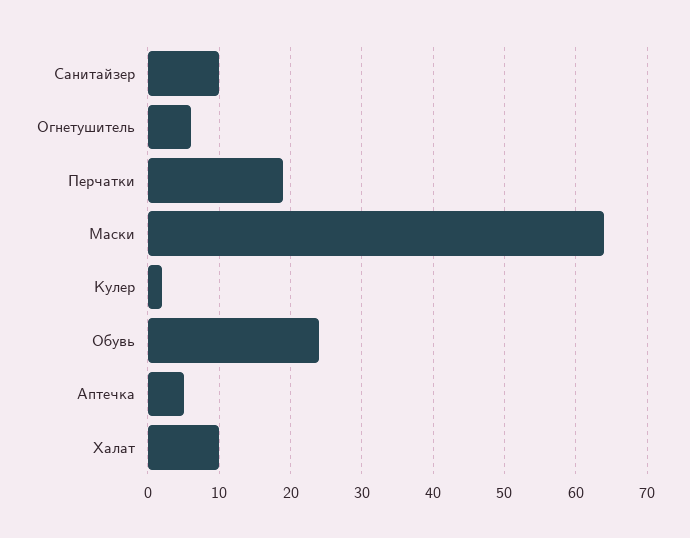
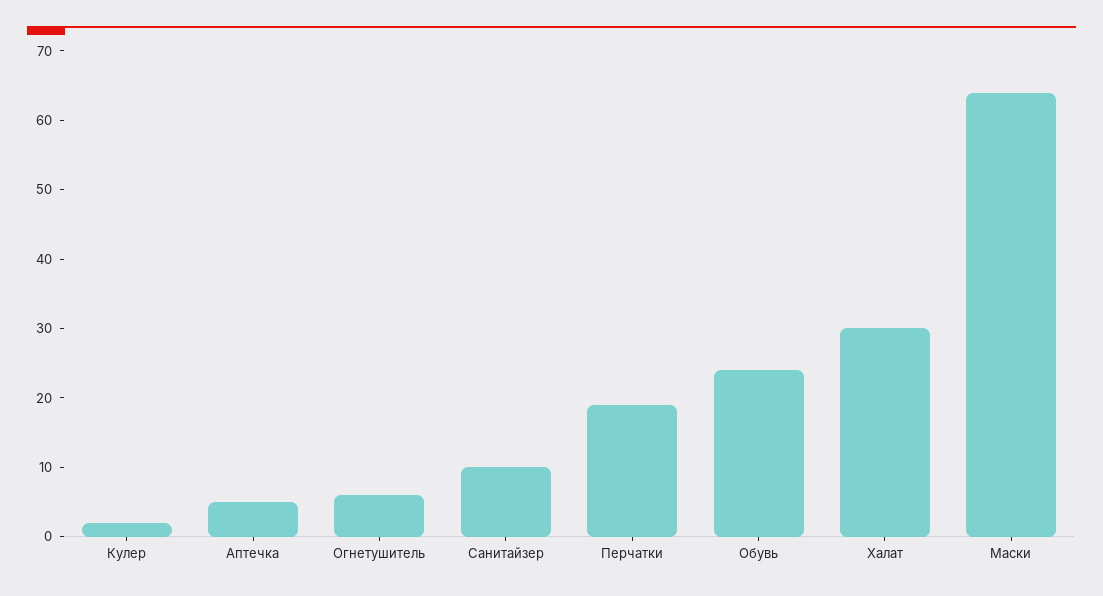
Халат: 10 -> 30

